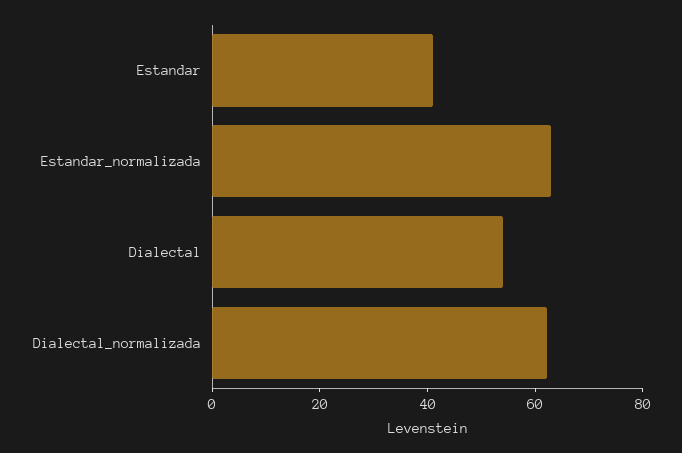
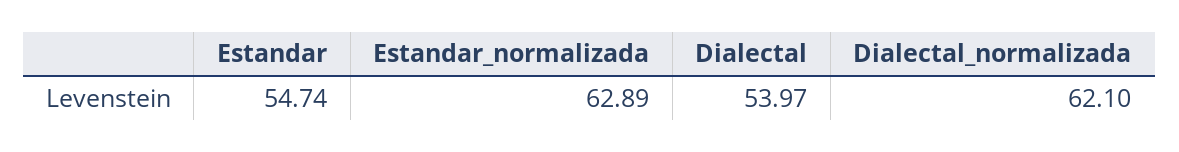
Estandar: 40 -> 54.74

